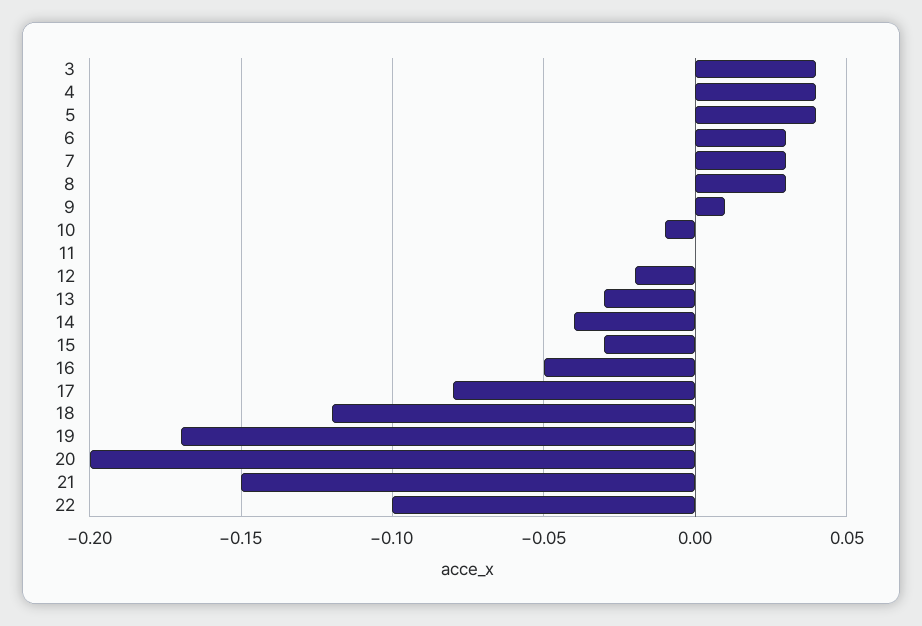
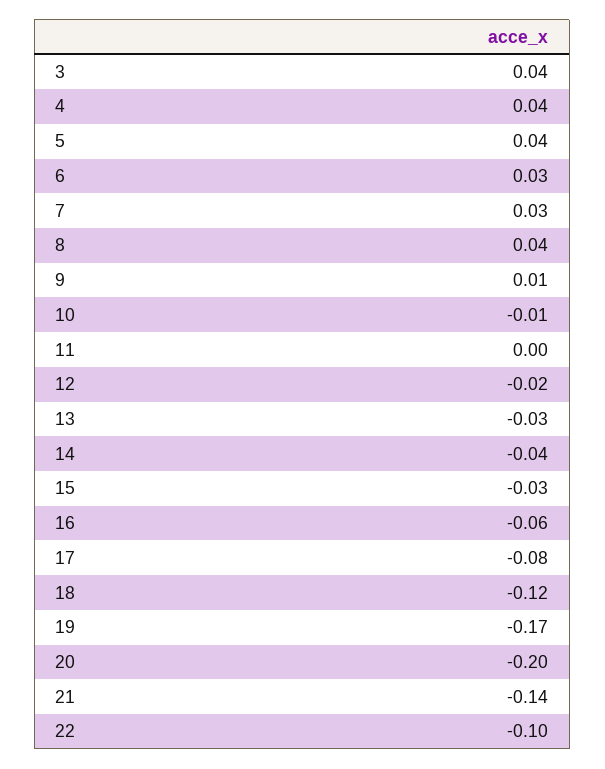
8: 0.03 -> 0.04
16: -0.05 -> -0.06
21: -0.15 -> -0.14

